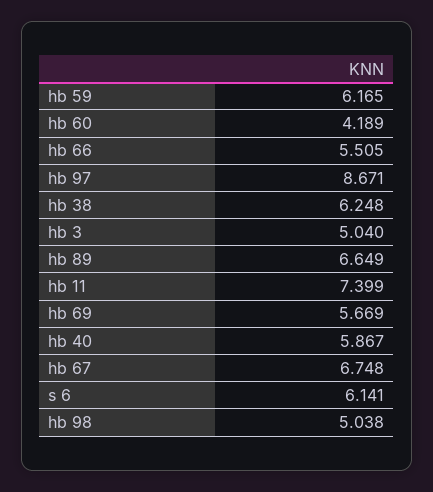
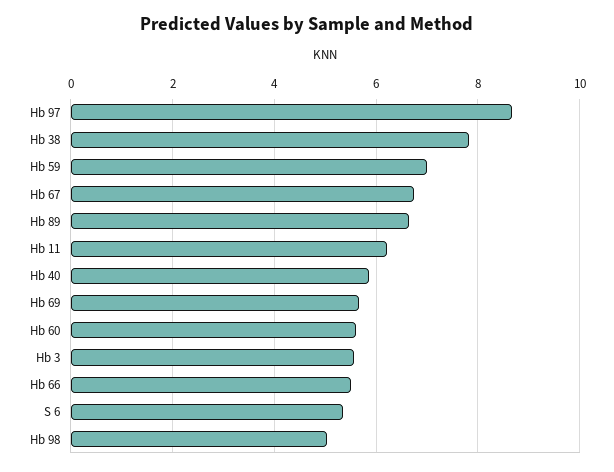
hb 59: 6.165 -> 7
hb 60: 4.189 -> 5.6
hb 38: 6.248 -> 7.8
hb 3: 5.04 -> 5.6
hb 11: 7.399 -> 6.2
s 6: 6.141 -> 5.4

